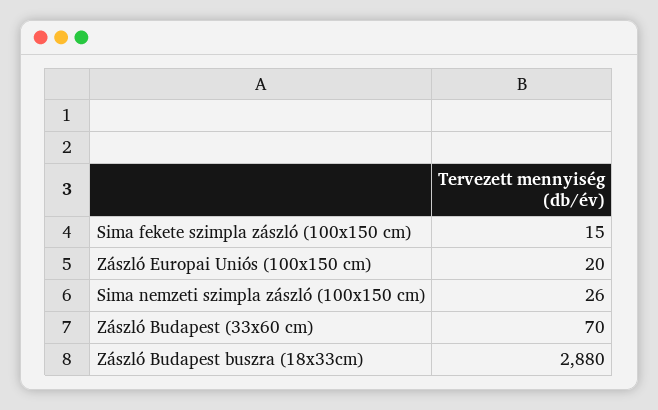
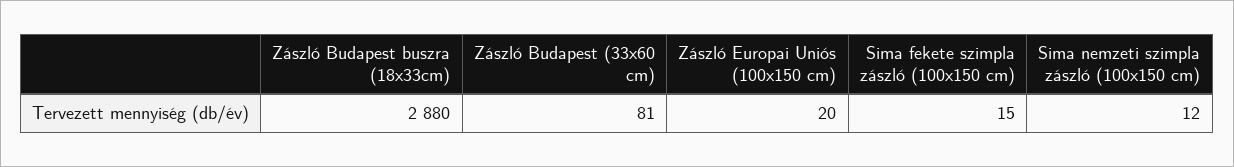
Sima nemzeti szimpla zászló (100x150 cm): 26 -> 12
Zászló Budapest (33x60 cm): 70 -> 81

